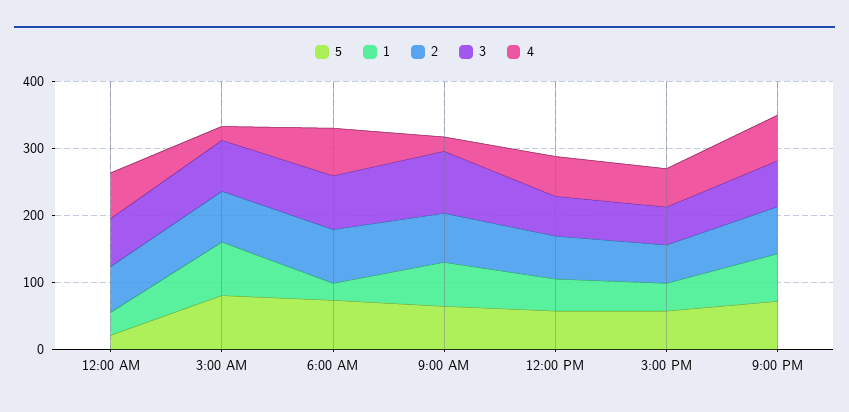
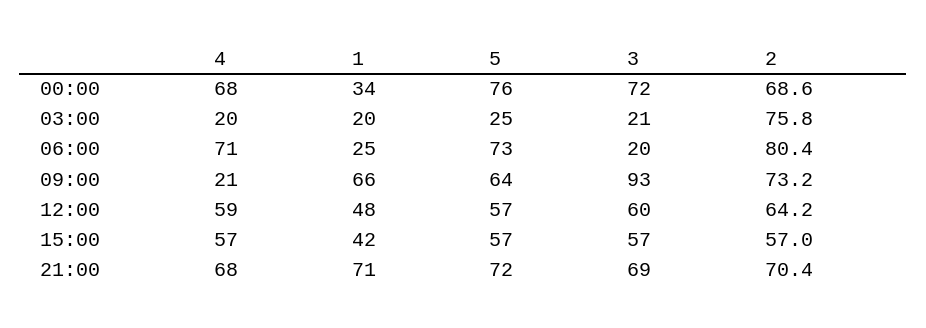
5, 12:00 AM: 20 -> 76
5, 3:00 AM: 80 -> 25
1, 3:00 AM: 80 -> 20
3, 3:00 AM: 80 -> 21
3, 6:00 AM: 80 -> 20

